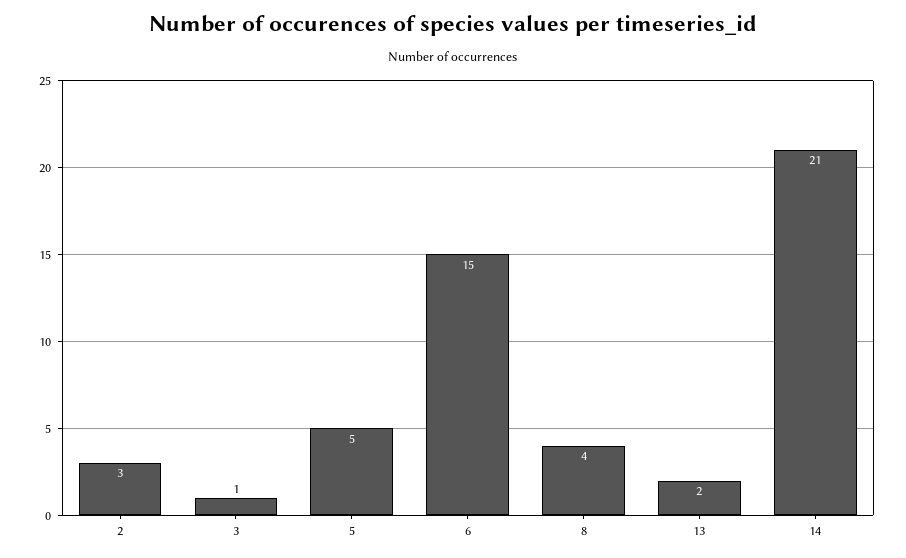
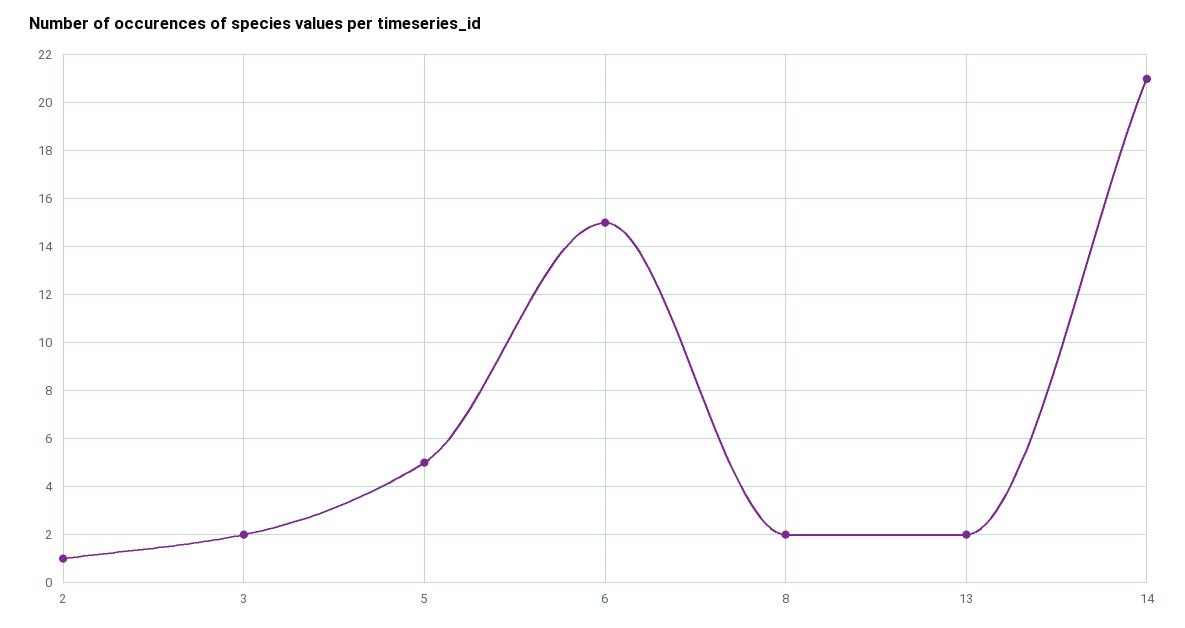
2: 3 -> 1
3: 1 -> 2
8: 4 -> 2

